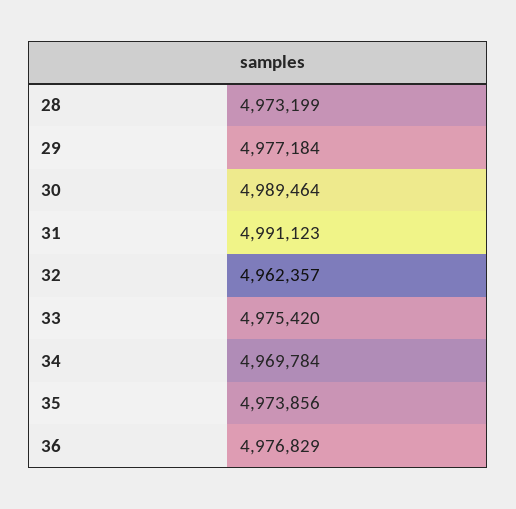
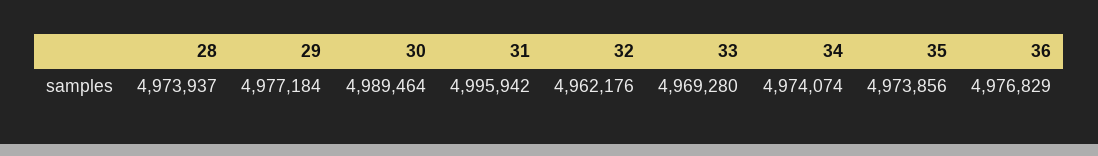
28: 4973199 -> 4973937
31: 4991123 -> 4995942
32: 4962357 -> 4962176
33: 4975420 -> 4969280
34: 4969784 -> 4974074

